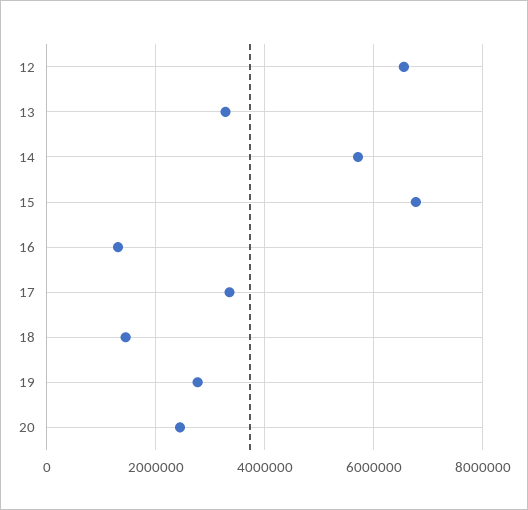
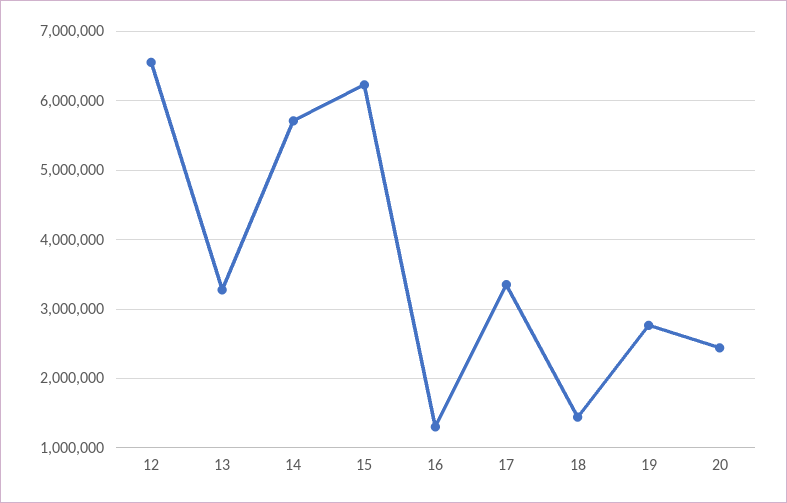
15: 6800000 -> 6200000

